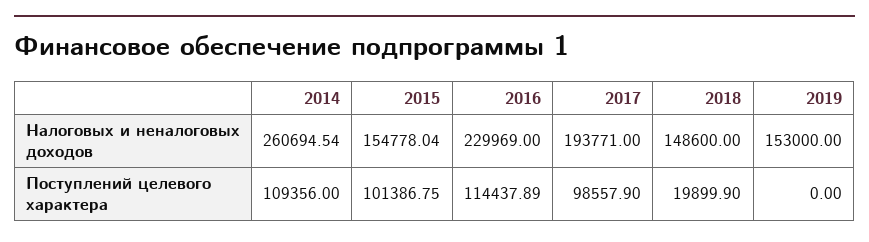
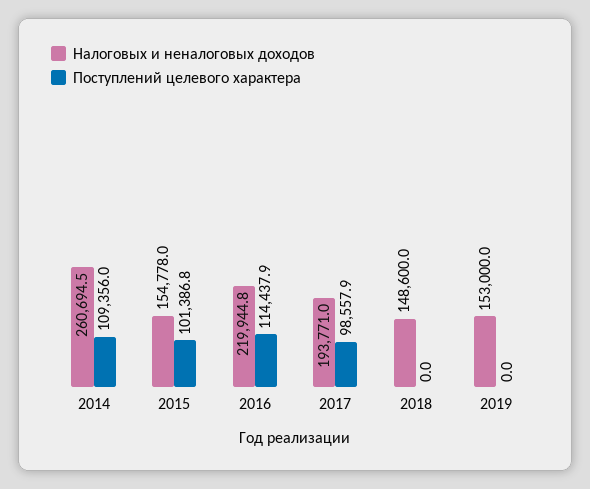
Налоговых и неналоговых доходов, 2016: 229969 -> 219944.8
Поступлений целевого характера, 2018: 19899.9 -> 0

